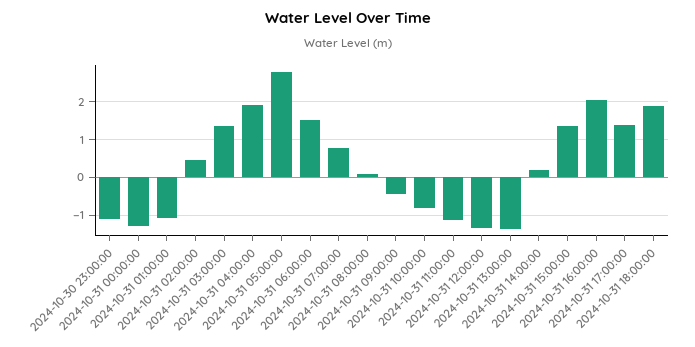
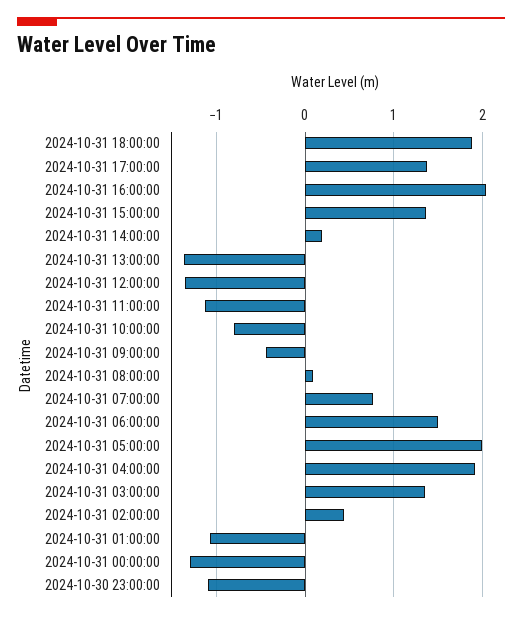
2024-10-31 05:00:00: 2.8 -> 2

